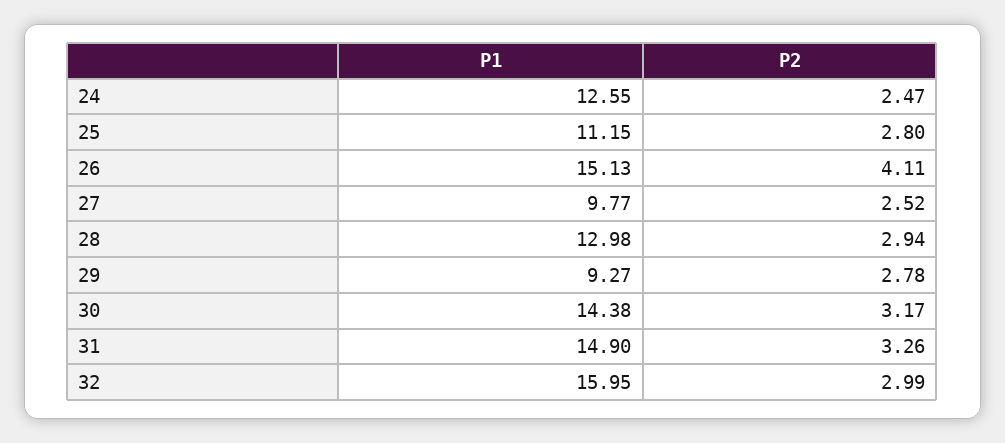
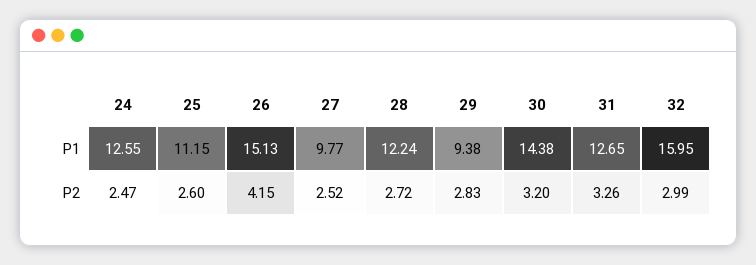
P2, 25: 2.8 -> 2.6
P2, 26: 4.11 -> 4.15
P1, 28: 12.98 -> 12.24
P2, 28: 2.94 -> 2.72
P1, 29: 9.27 -> 9.38
P2, 29: 2.78 -> 2.83
P2, 30: 3.17 -> 3.2
P1, 31: 14.9 -> 12.65

